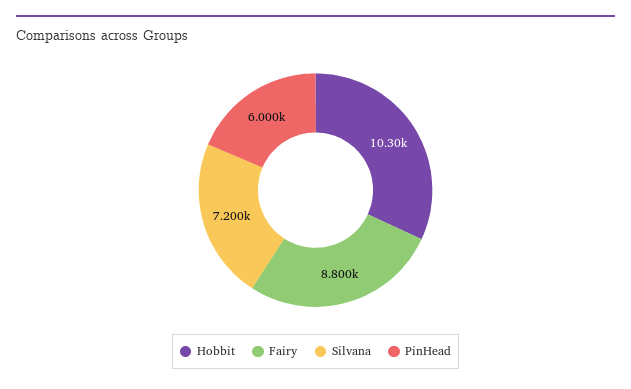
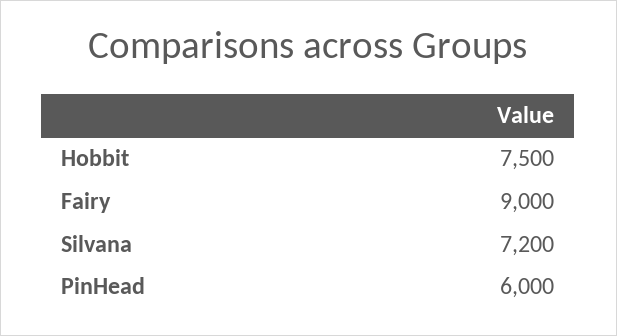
Hobbit: 10300 -> 7500
Fairy: 8800 -> 9000

